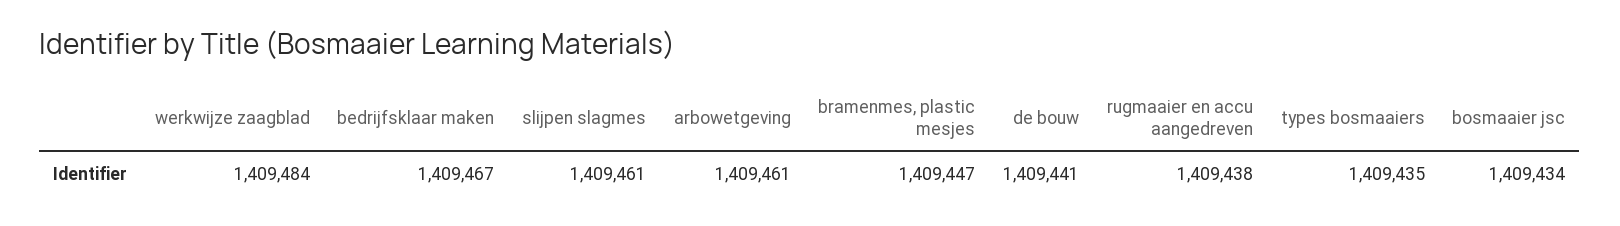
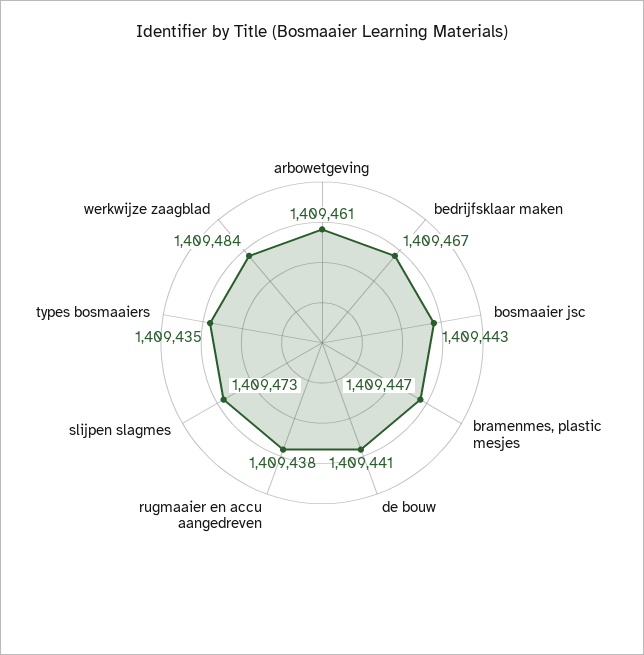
slijpen slagmes: 1409461 -> 1409473
bosmaaier jsc: 1409434 -> 1409443

